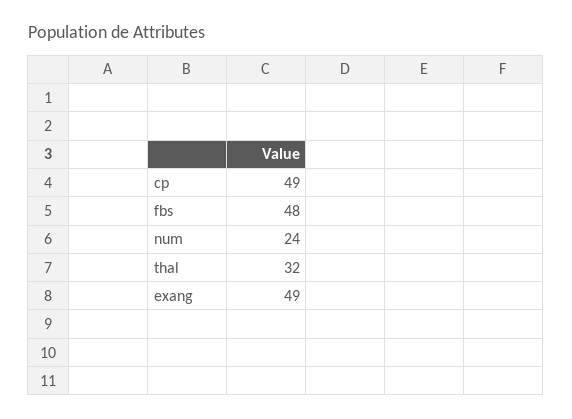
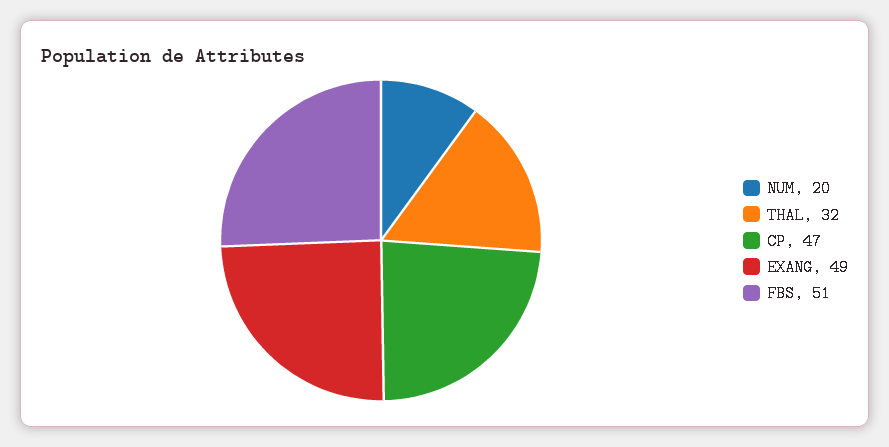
cp: 49 -> 47
fbs: 48 -> 51
num: 24 -> 20

